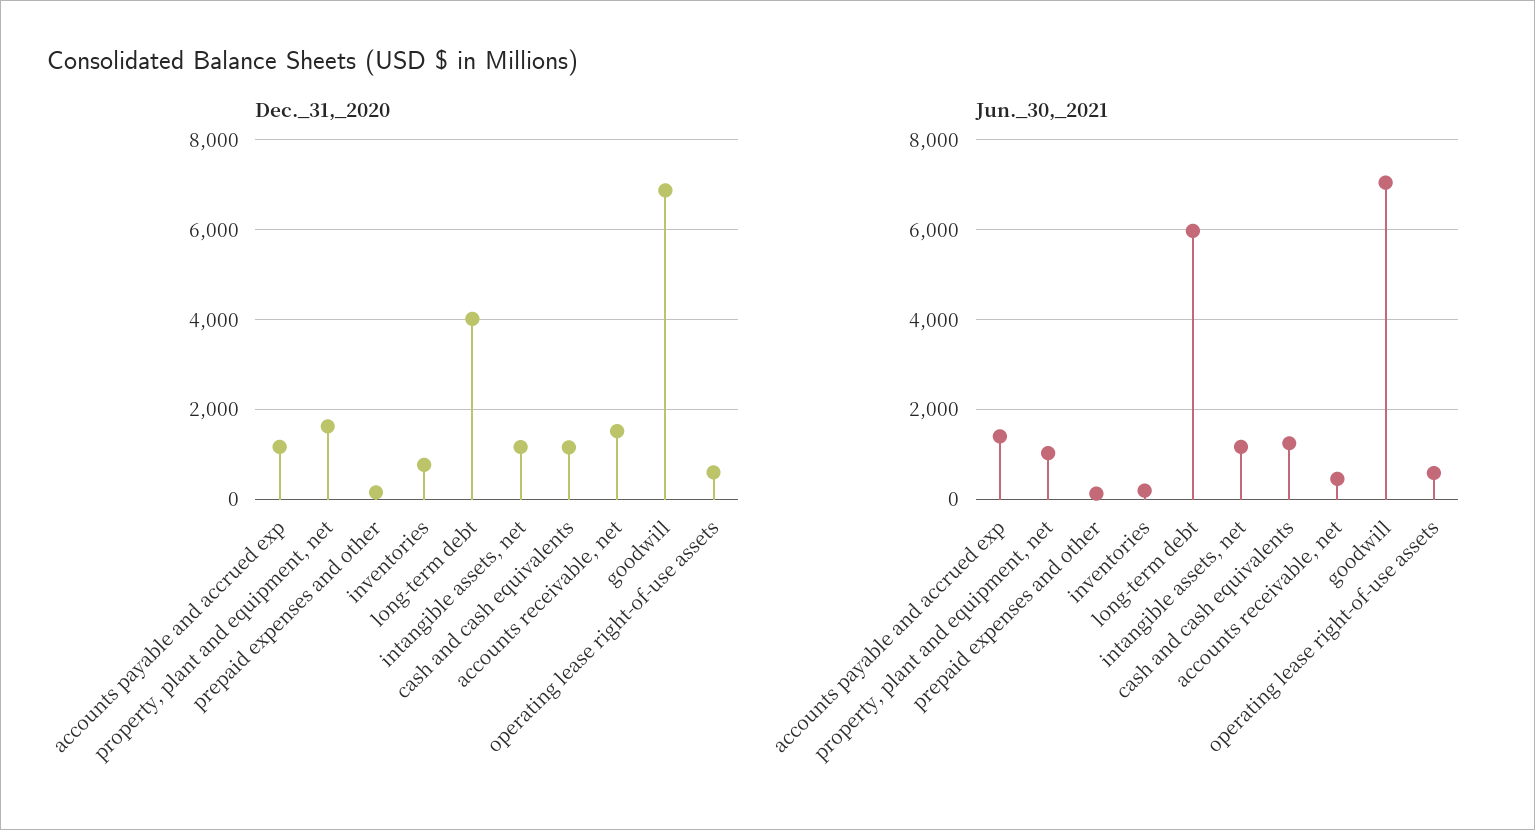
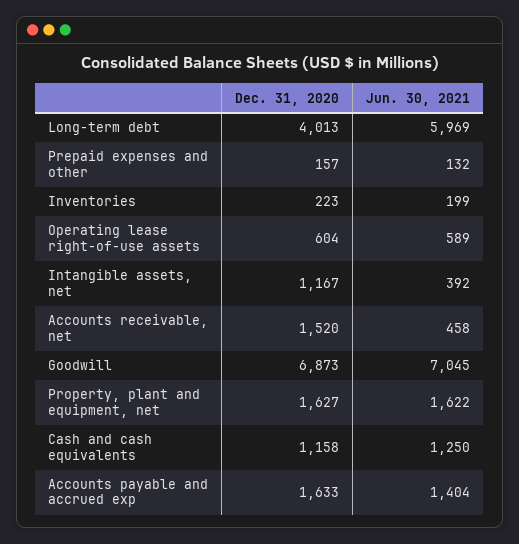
Dec._31,_2020, accounts payable and accrued exp: 1200 -> 1633
Dec._31,_2020, inventories: 800 -> 223
Jun._30,_2021, property, plant and equipment, net: 1000 -> 1622
Jun._30,_2021, intangible assets, net: 1200 -> 392

